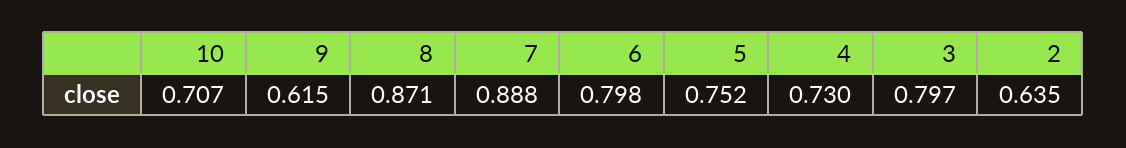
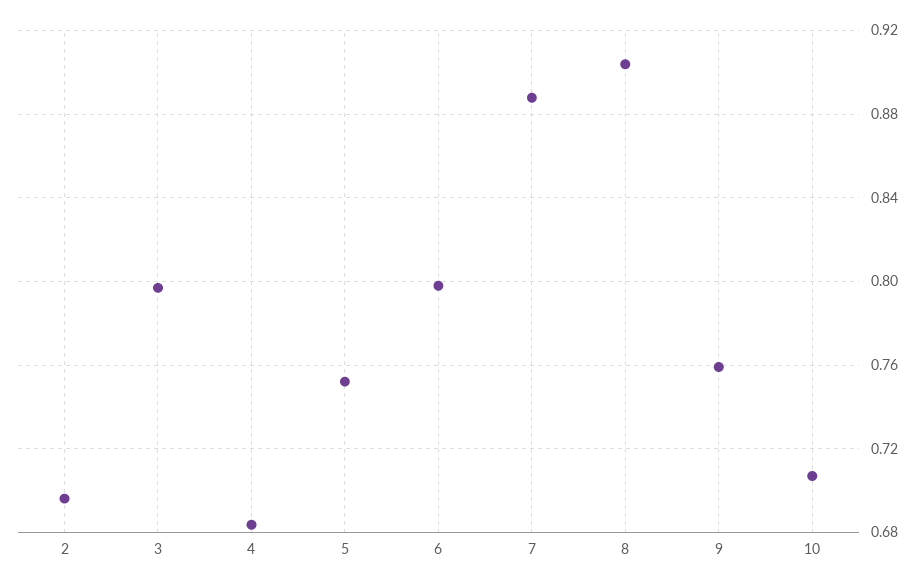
9: 0.615 -> 0.76
8: 0.871 -> 0.905
4: 0.73 -> 0.685
2: 0.635 -> 0.695

